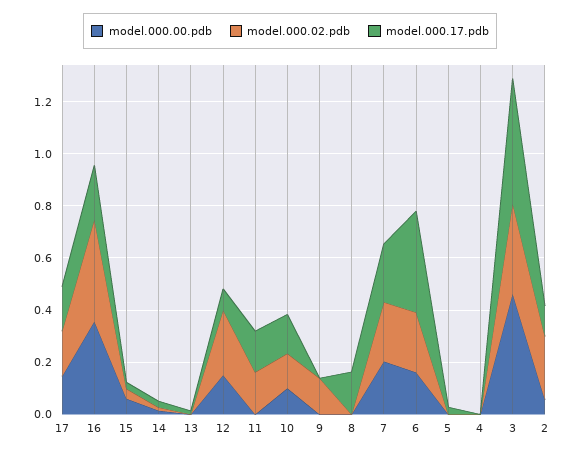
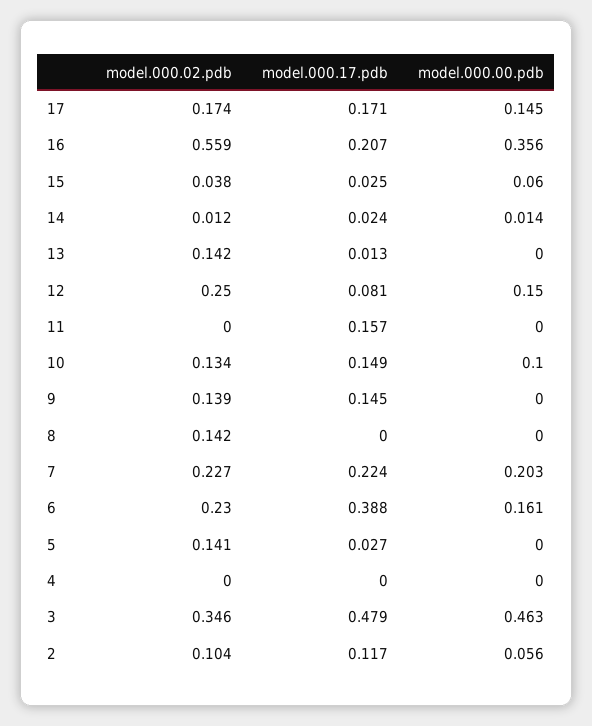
model.000.02.pdb, 16: 0.4 -> 0.559
model.000.02.pdb, 13: 0 -> 0.142
model.000.02.pdb, 11: 0.15 -> 0
model.000.17.pdb, 9: 0 -> 0.145
model.000.02.pdb, 8: 0 -> 0.142
model.000.17.pdb, 8: 0.15 -> 0
model.000.02.pdb, 5: 0 -> 0.141
model.000.02.pdb, 2: 0.25 -> 0.104

